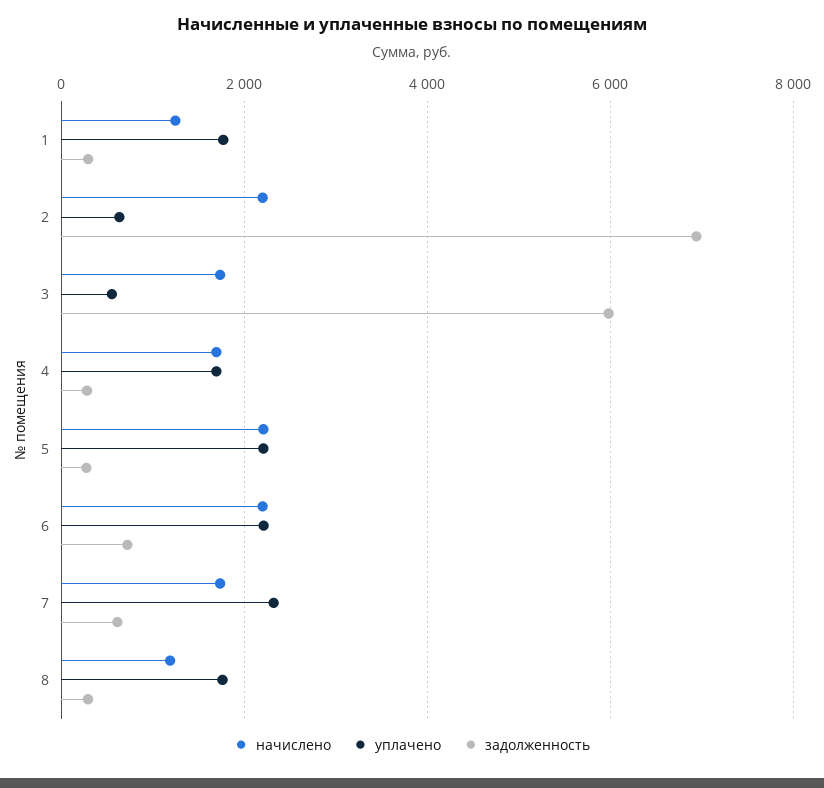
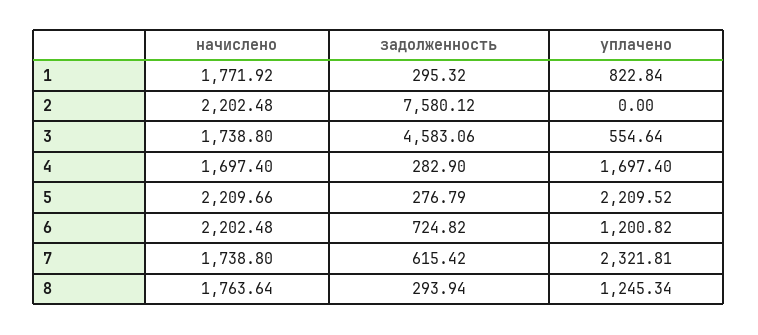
начислено, 1: 1200 -> 1771.92
уплачено, 1: 1800 -> 822.84
уплачено, 2: 600 -> 0
задолженность, 2: 7000 -> 7580.12
задолженность, 3: 6000 -> 4583.06
уплачено, 6: 2200 -> 1200.82
начислено, 8: 1200 -> 1763.64
уплачено, 8: 1800 -> 1245.34

